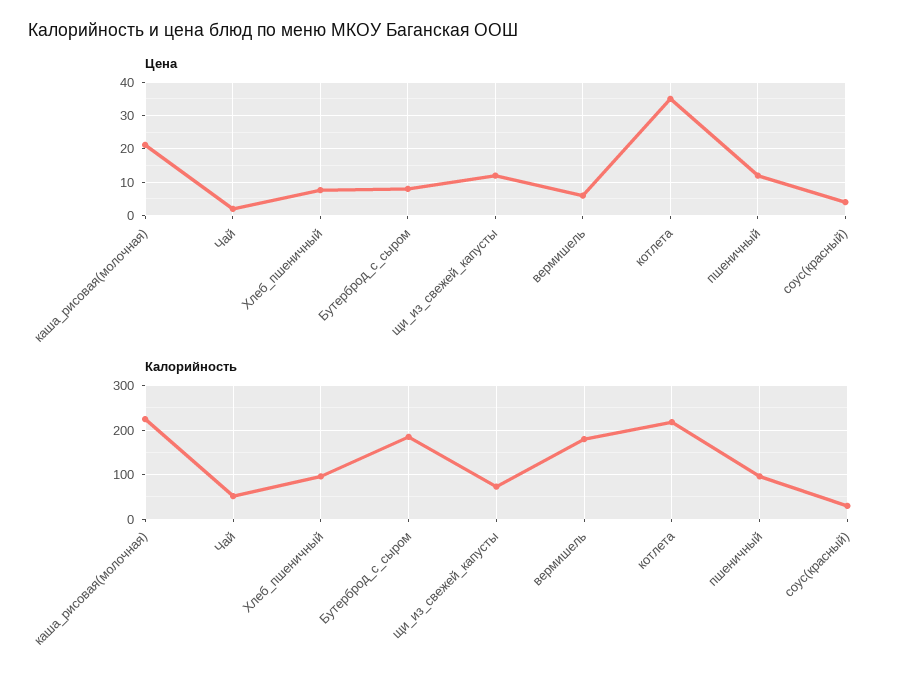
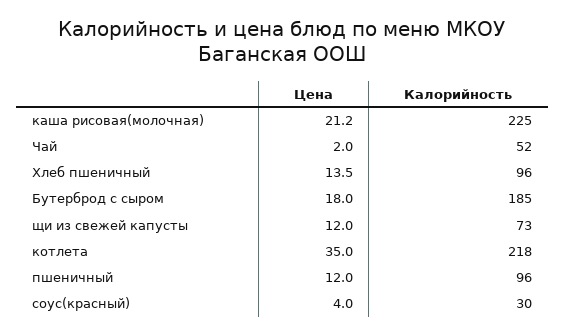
Цена, Хлеб_пшеничный: 8 -> 13.5
Цена, Бутерброд_с_сыром: 8 -> 18
Цена, вермишель: 6 -> none
Калорийность, вермишель: 180 -> none

